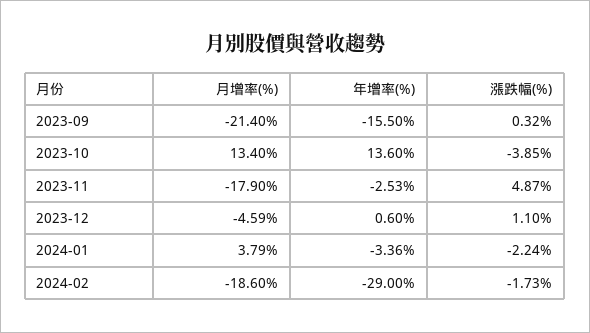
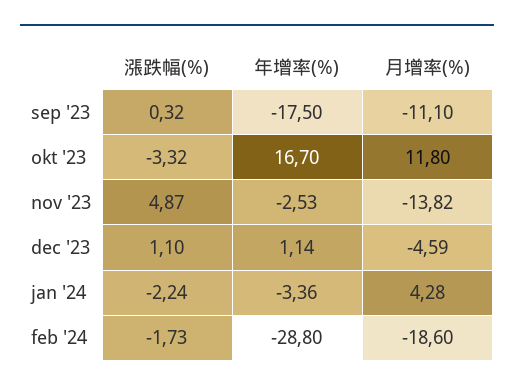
月增率(%), 2023-09: -21.4 -> -11.1
年增率(%), 2023-09: -15.5 -> -17.5
月增率(%), 2023-10: 13.4 -> 11.8
年增率(%), 2023-10: 13.6 -> 16.7
漲跌幅(%), 2023-10: -3.85 -> -3.32
月增率(%), 2023-11: -17.9 -> -13.82
年增率(%), 2023-12: 0.6 -> 1.14
月增率(%), 2024-01: 3.79 -> 4.28
年增率(%), 2024-02: -29 -> -28.8

